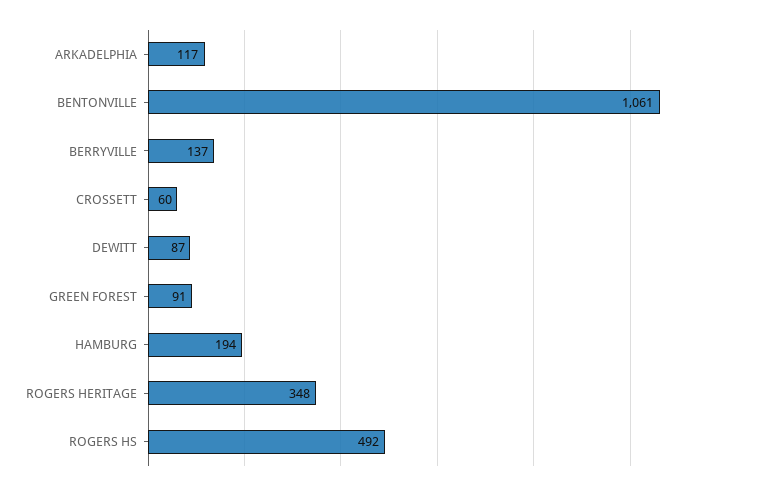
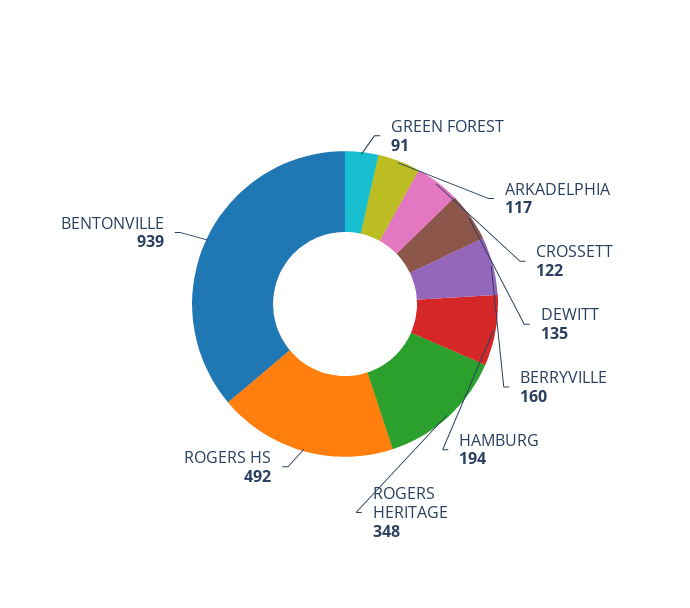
BENTONVILLE: 1061 -> 939
BERRYVILLE: 137 -> 160
CROSSETT: 60 -> 122
DEWITT: 87 -> 135

